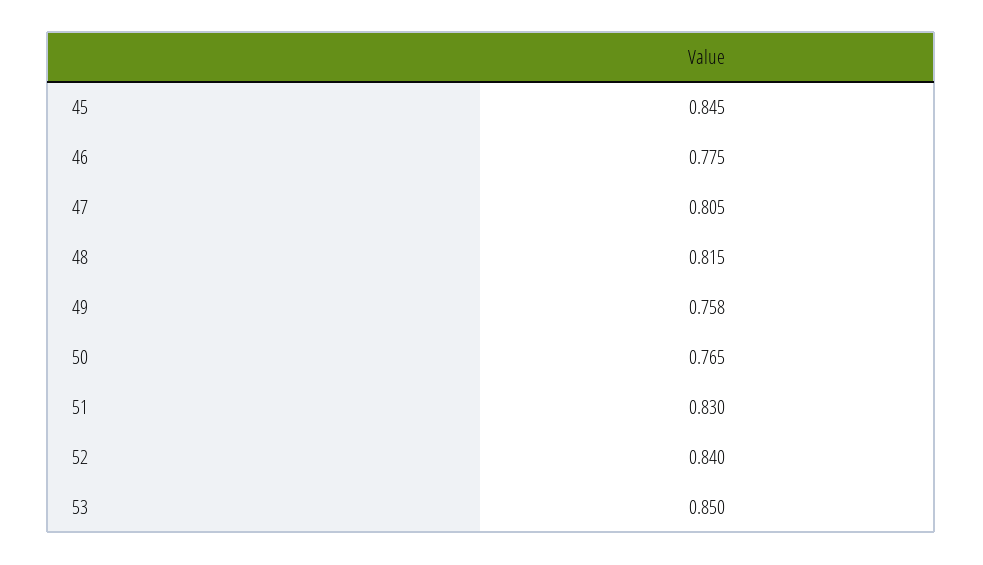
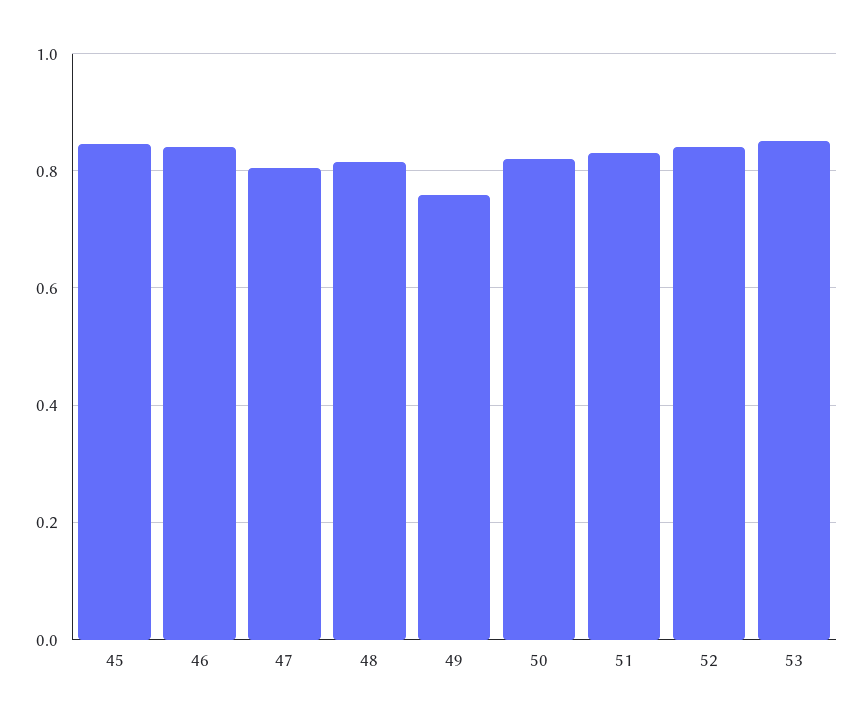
46: 0.775 -> 0.84
50: 0.765 -> 0.82

